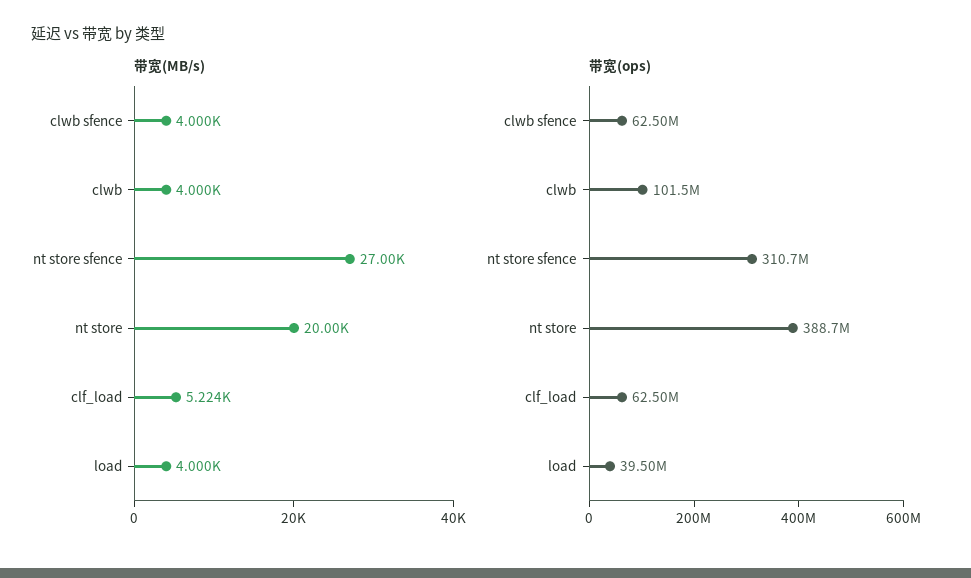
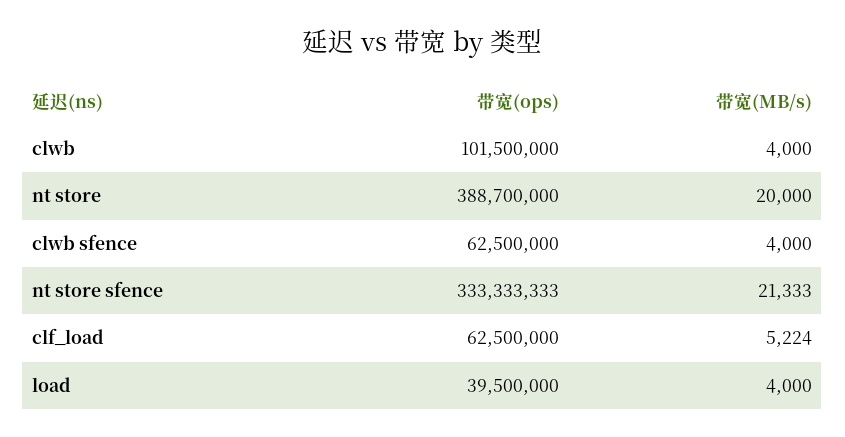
带宽(MB/s), nt store sfence: 27000 -> 21333
带宽(ops), nt store sfence: 310700000 -> 333333333

